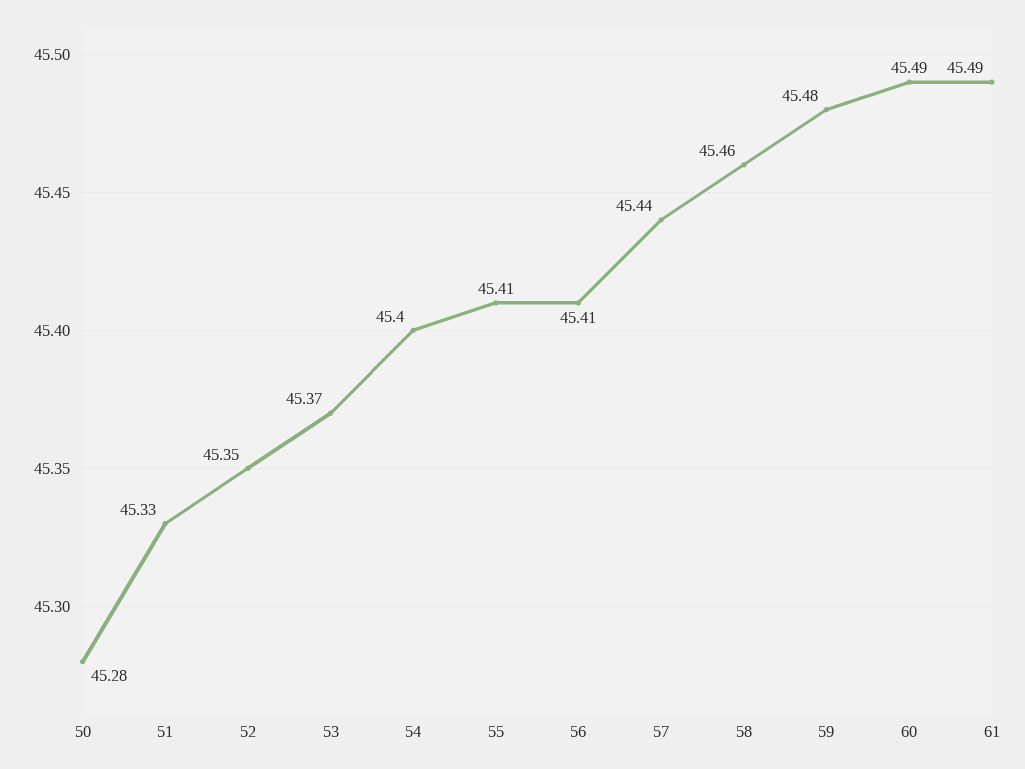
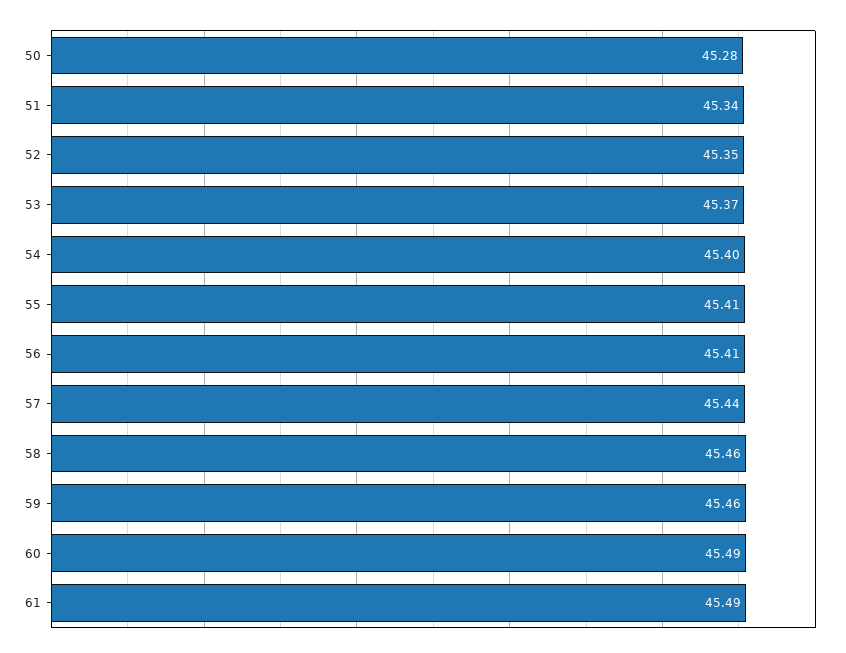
51: 45.33 -> 45.34
59: 45.48 -> 45.46

